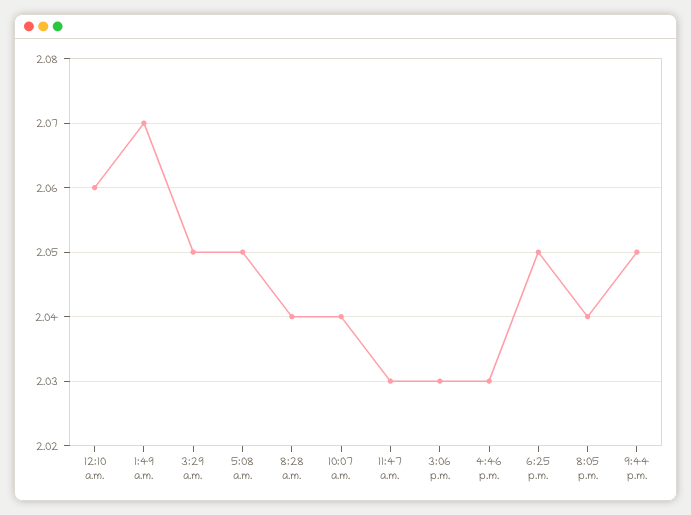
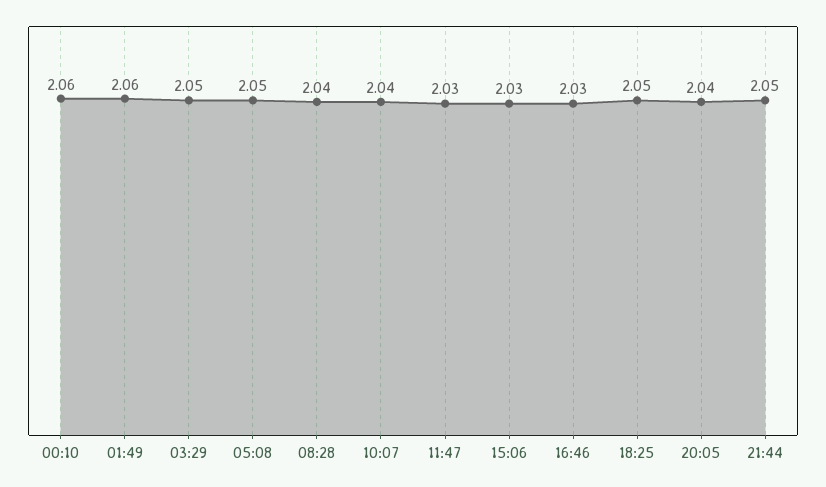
1:49 a.m.: 2.07 -> 2.06

